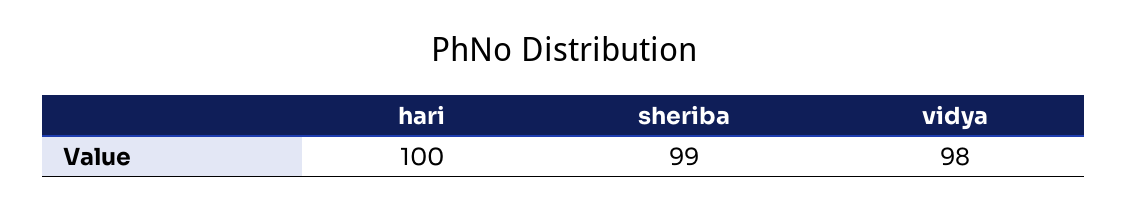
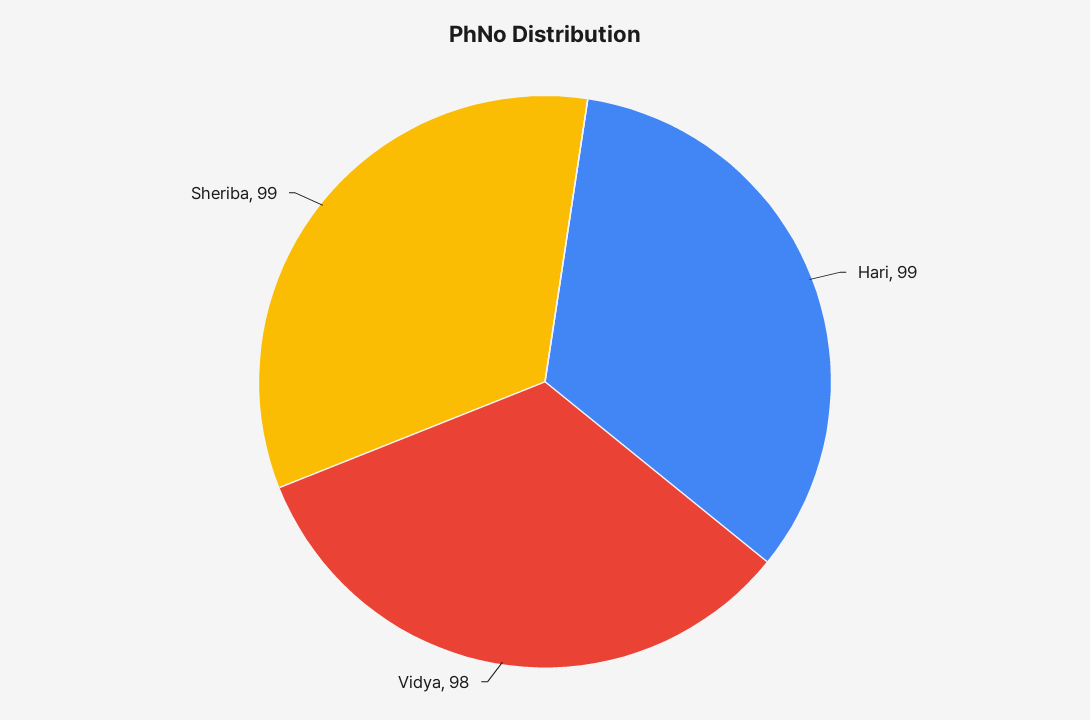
hari: 100 -> 99

